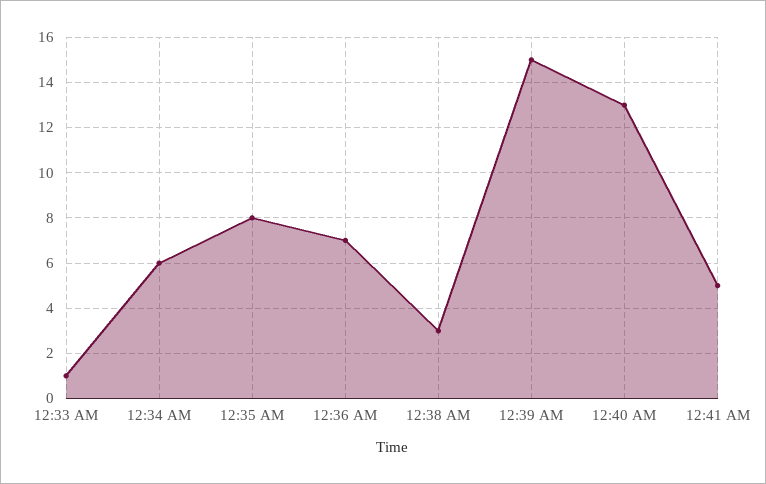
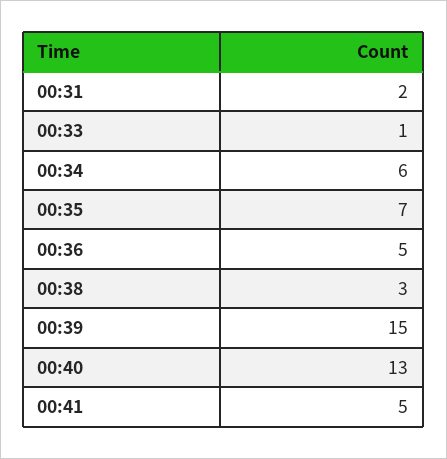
12:35 AM: 8 -> 7
12:36 AM: 7 -> 5
00:31: none -> 2

